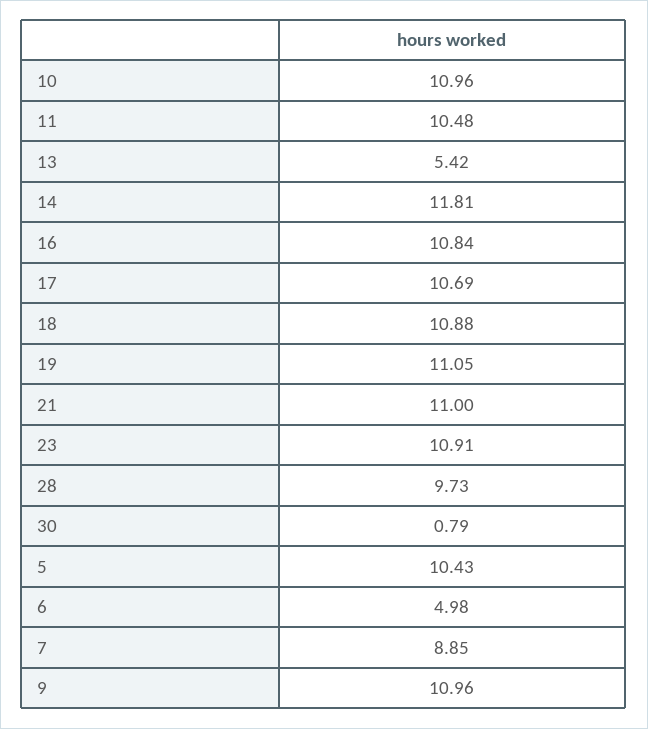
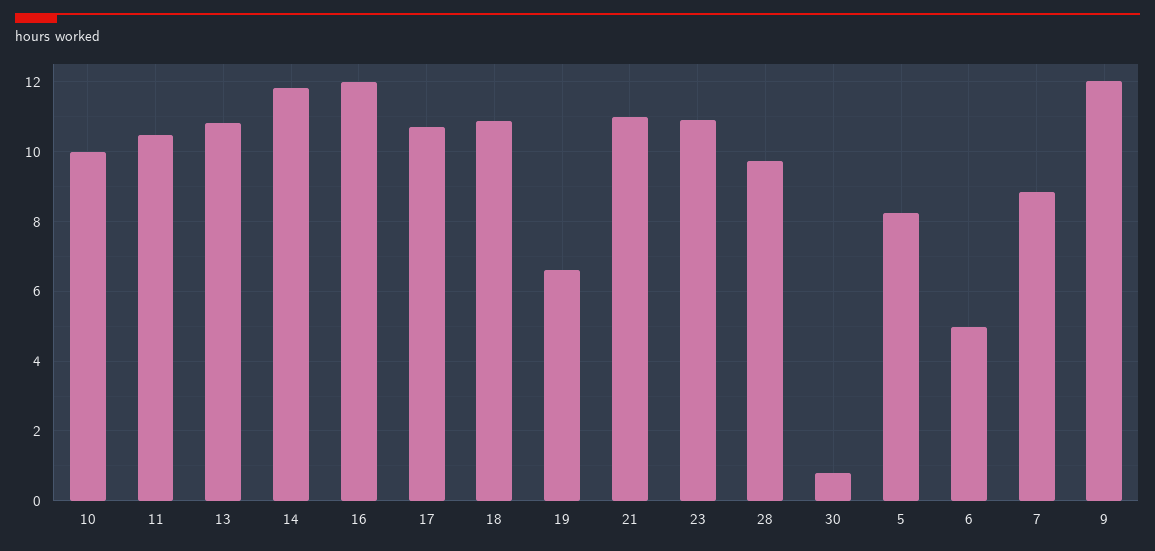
10: 10.96 -> 10
13: 5.42 -> 10.8
16: 10.84 -> 12
19: 11.05 -> 6.6
5: 10.43 -> 8.2
9: 10.96 -> 12

